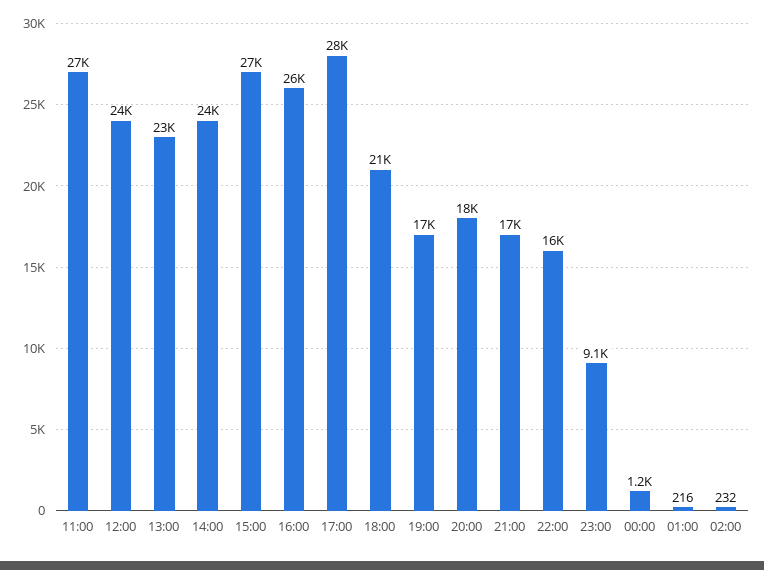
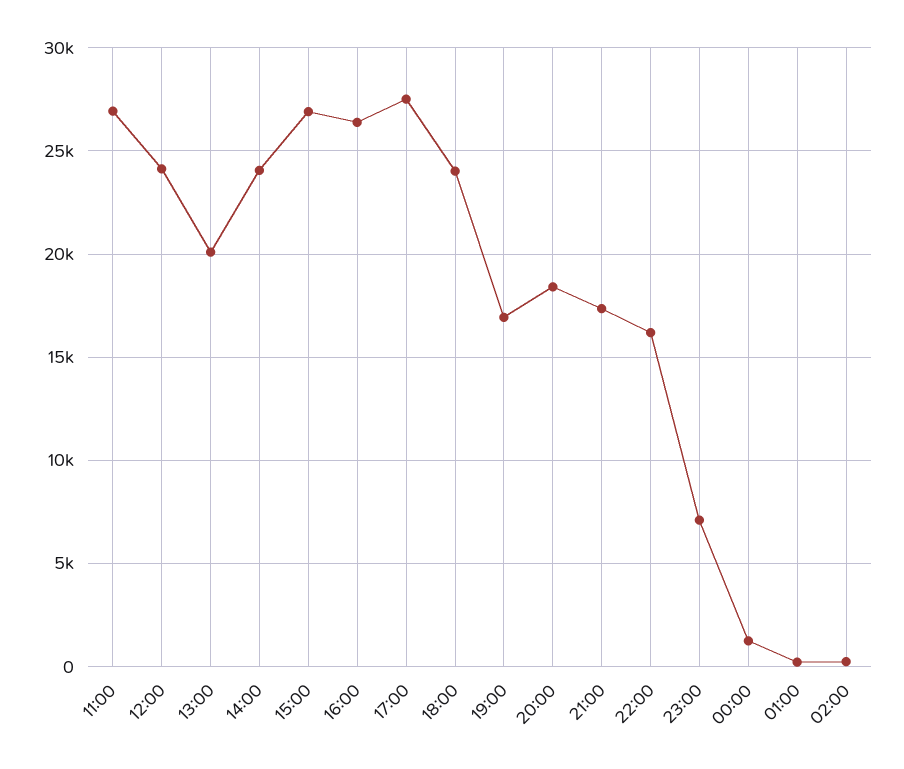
13:00: 23000 -> 20000
18:00: 21000 -> 24000
23:00: 9100 -> 7000

